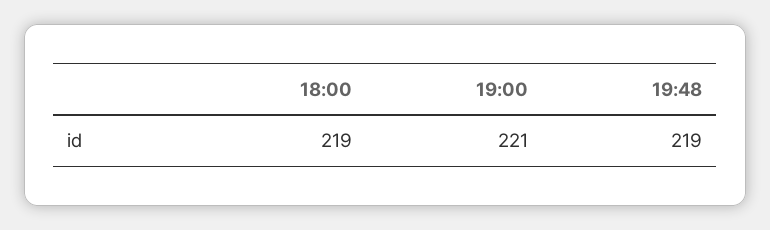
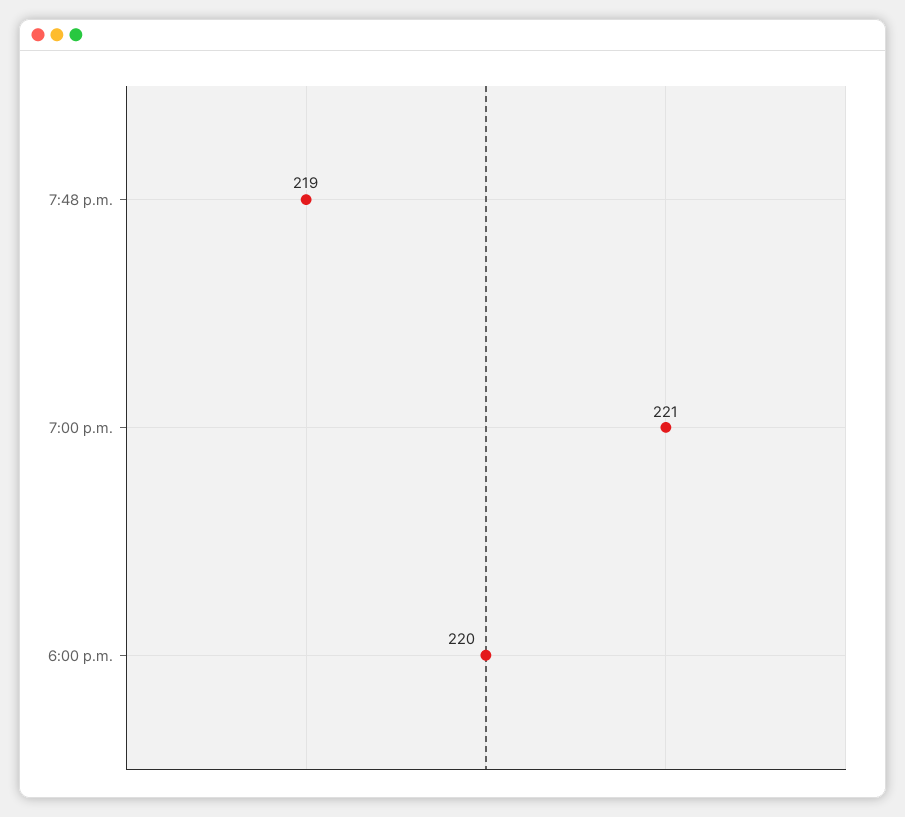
18:00: 219 -> 220

